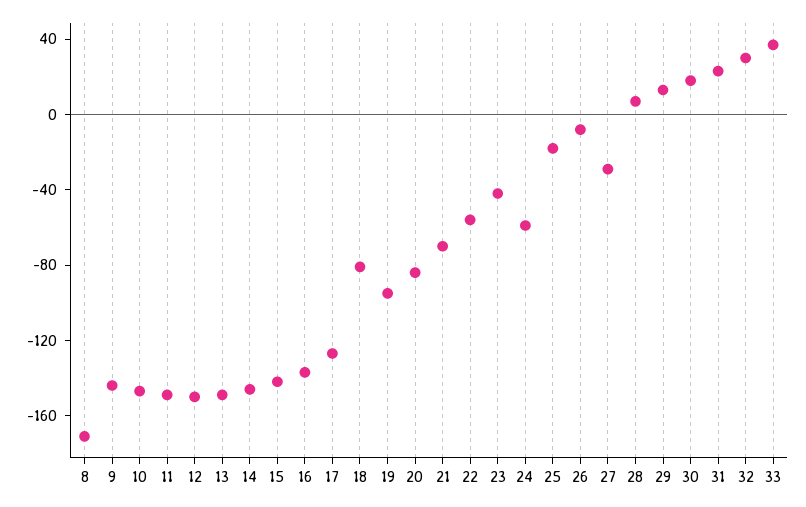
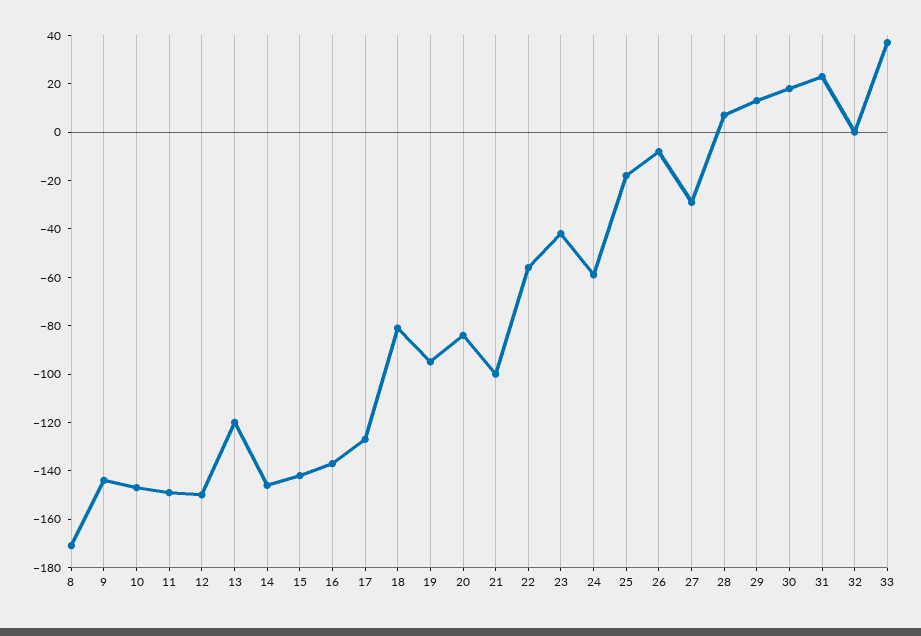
13: -150 -> -120
21: -70 -> -100
32: 30 -> 0

